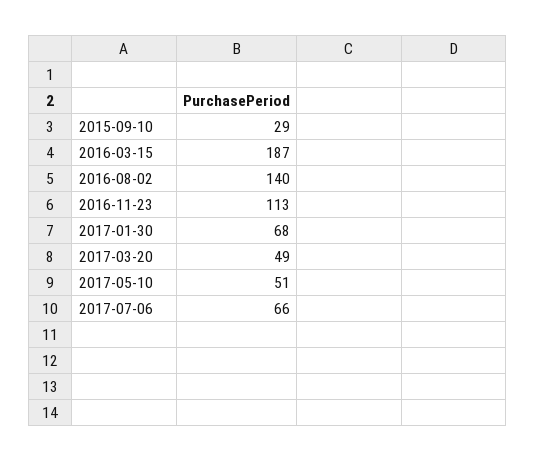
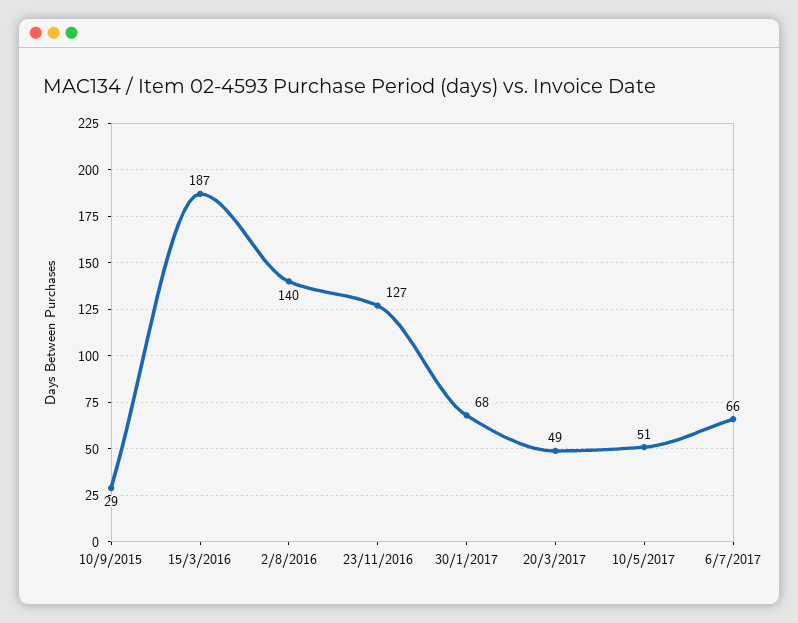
2016-11-23: 113 -> 127

